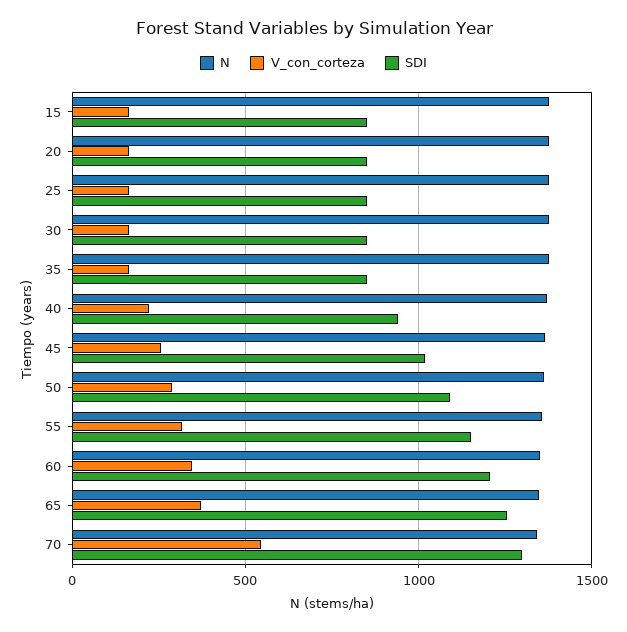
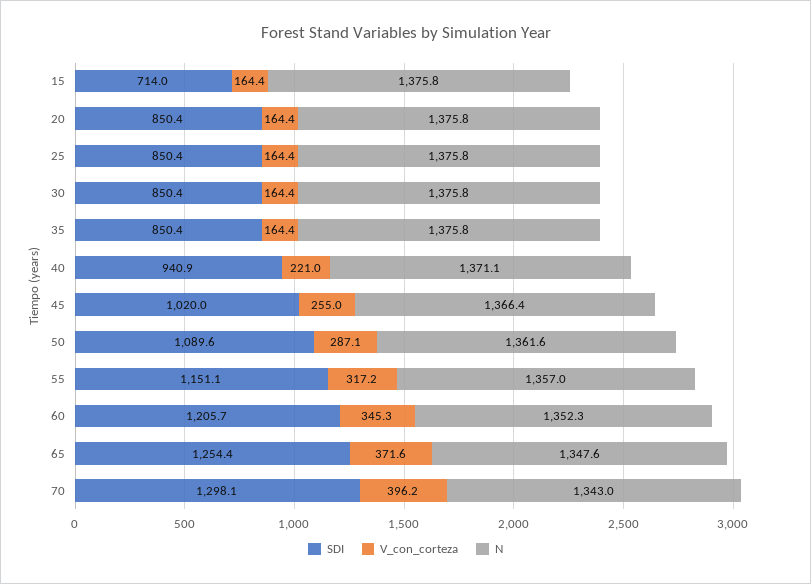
SDI, 15: 850 -> 714
V_con_corteza, 70: 550 -> 396.2

